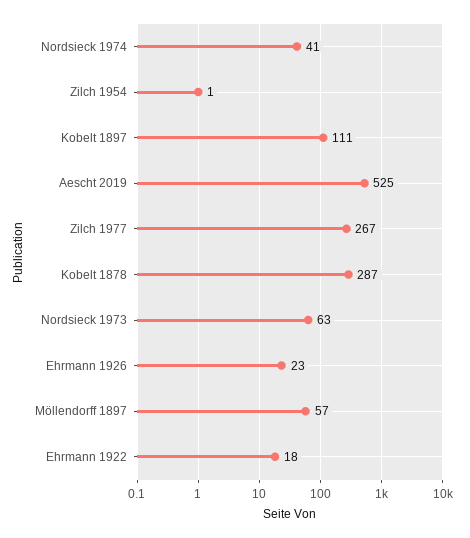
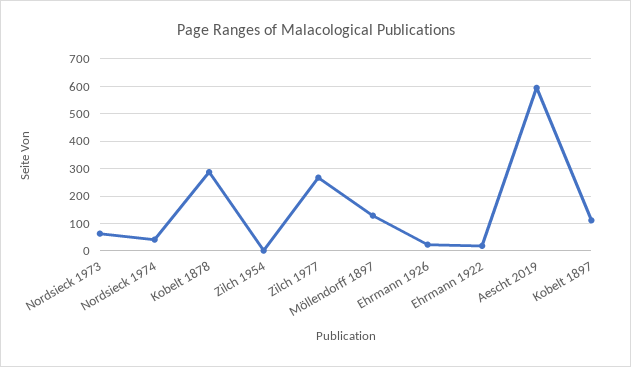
Aescht 2019: 525 -> 600
Möllendorff 1897: 57 -> 125

